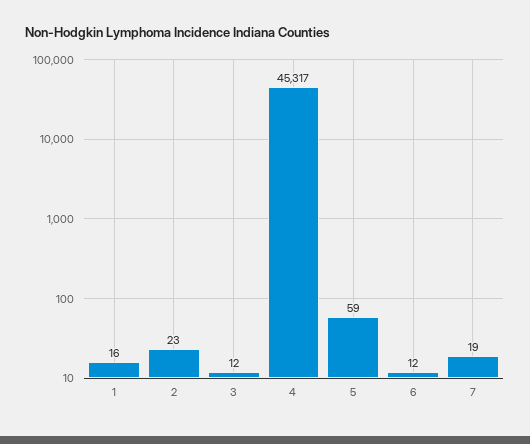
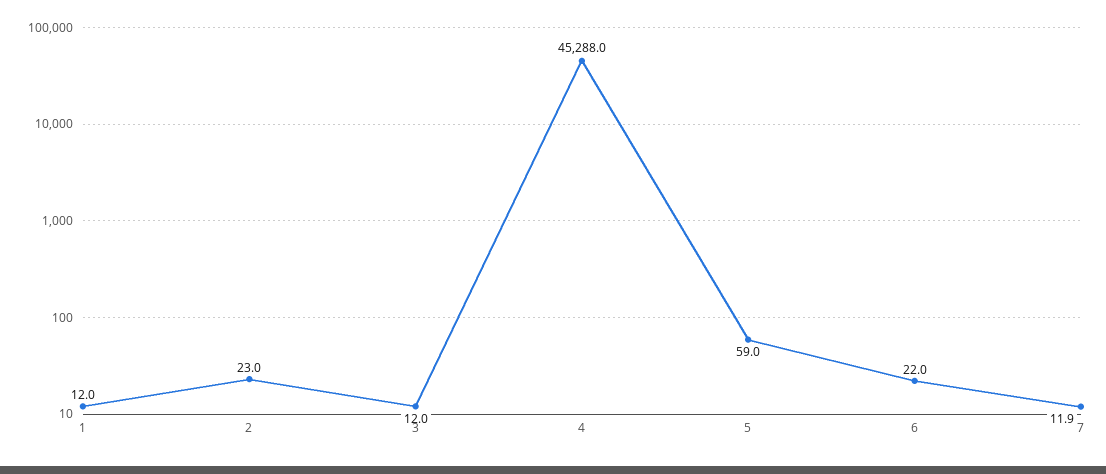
1: 16 -> 12
4: 45317 -> 45288
6: 12 -> 22
7: 19 -> 11.9

